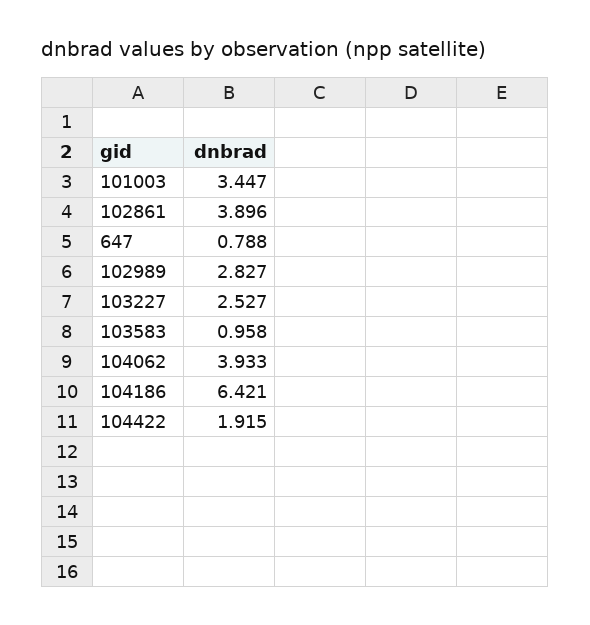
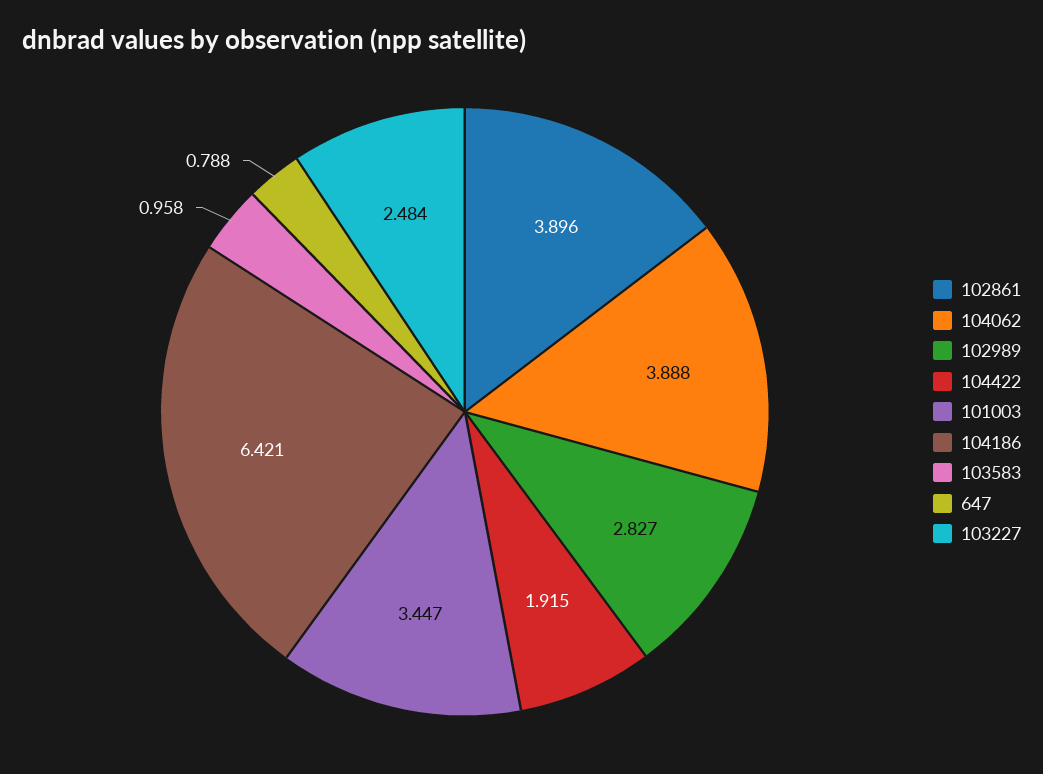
103227: 2.527 -> 2.484
104062: 3.933 -> 3.888

